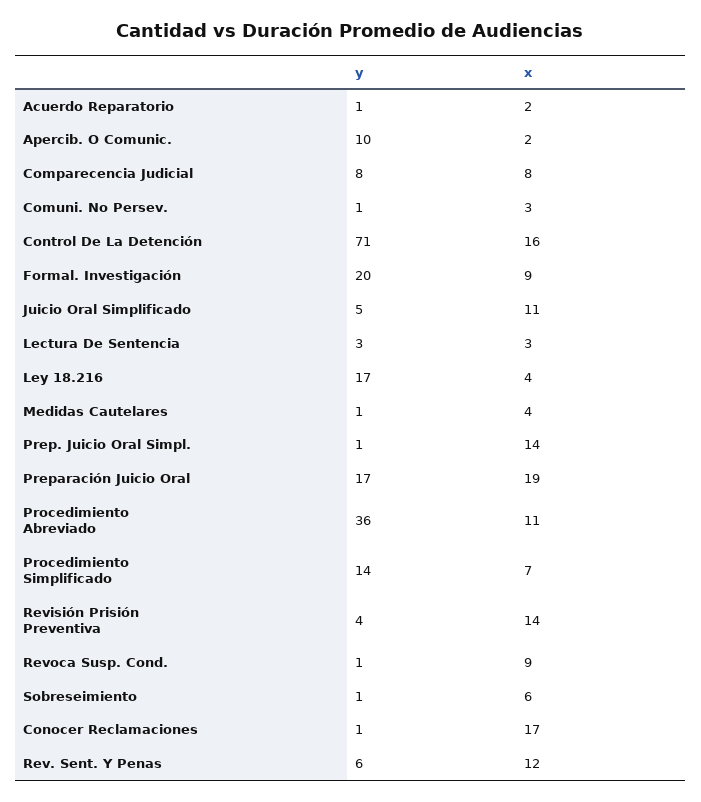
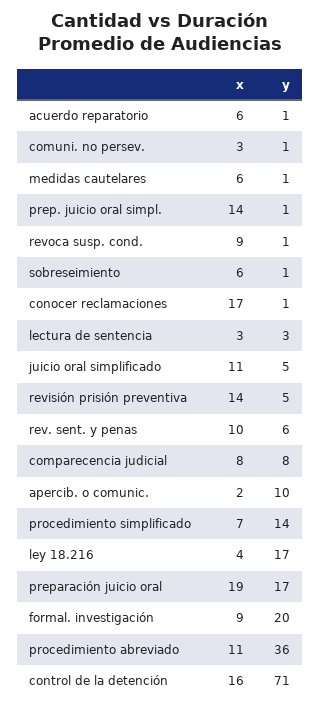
x, Acuerdo Reparatorio: 2 -> 6
x, Medidas Cautelares: 4 -> 6
y, Revisión Prisión Preventiva: 4 -> 5
x, Rev. Sent. Y Penas: 12 -> 10

